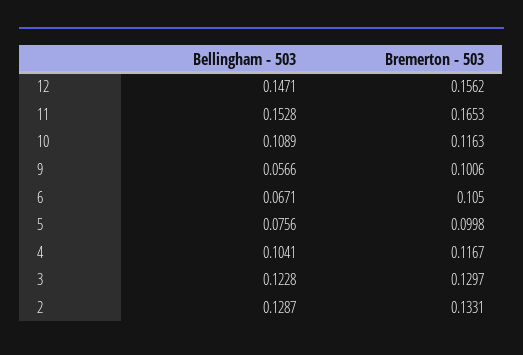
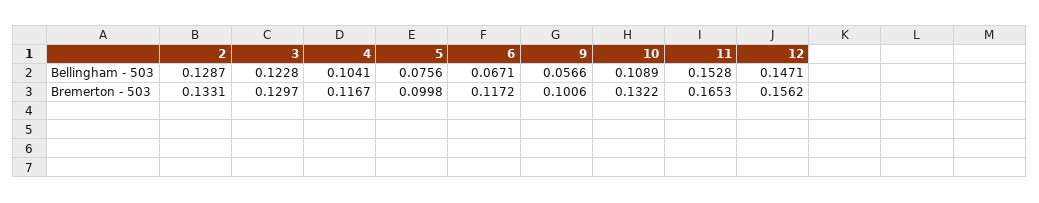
Bremerton - 503, 10: 0.1163 -> 0.1322
Bremerton - 503, 6: 0.105 -> 0.1172

